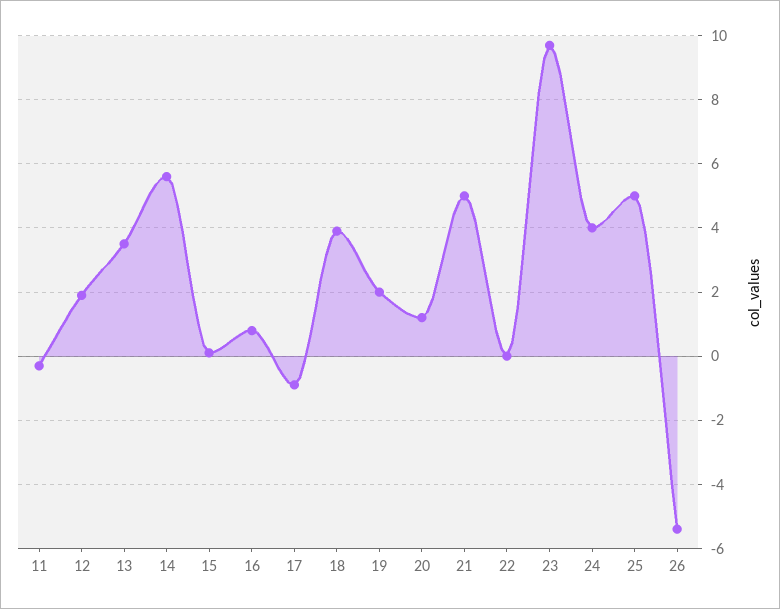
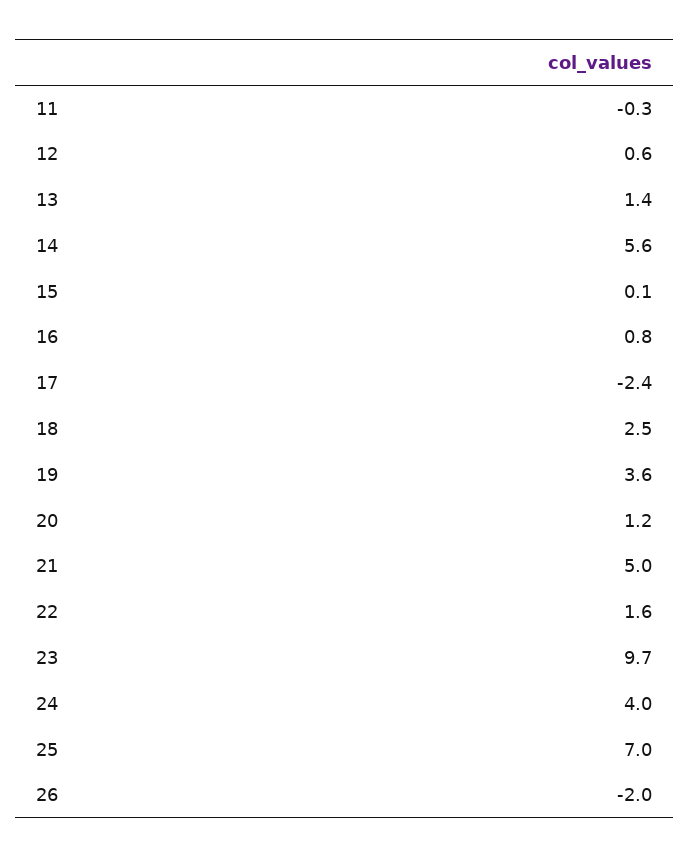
12: 2 -> 0.6
13: 3.5 -> 1.4
17: -1 -> -2.4
18: 4 -> 2.5
19: 2 -> 3.6
22: 0 -> 1.6
25: 5 -> 7
26: -5.5 -> -2

